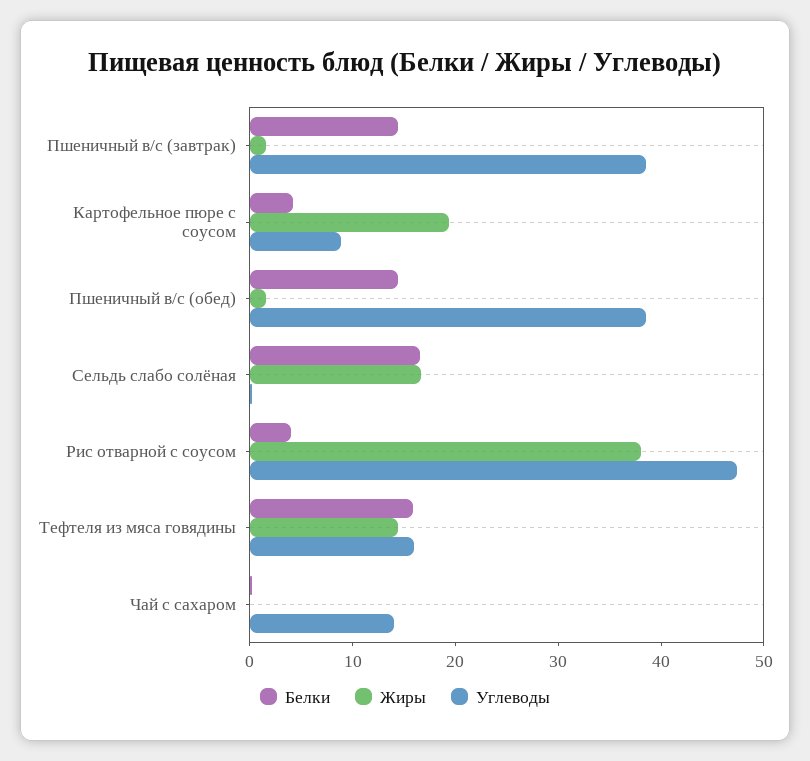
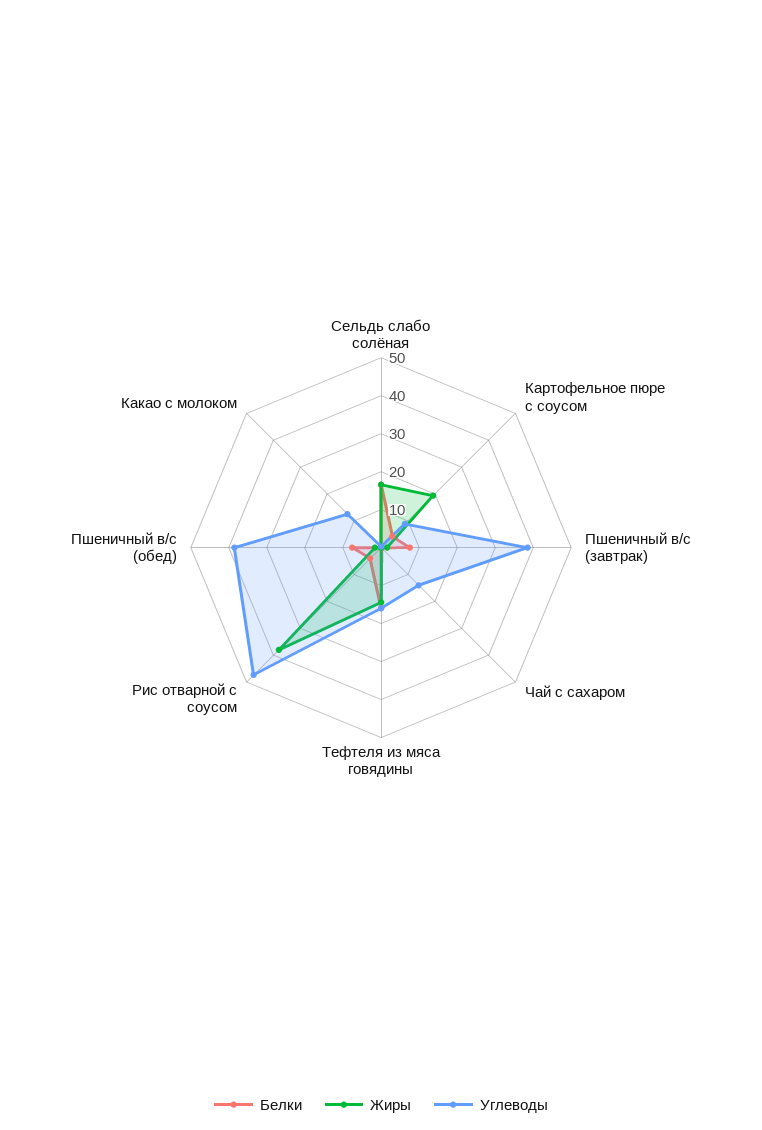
Белки, Пшеничный в/с (завтрак): 14 -> 7.5
Белки, Пшеничный в/с (обед): 14 -> 7.5
Белки, Какао с молоком: none -> 0
Жиры, Какао с молоком: none -> 0
Углеводы, Какао с молоком: none -> 12.5

